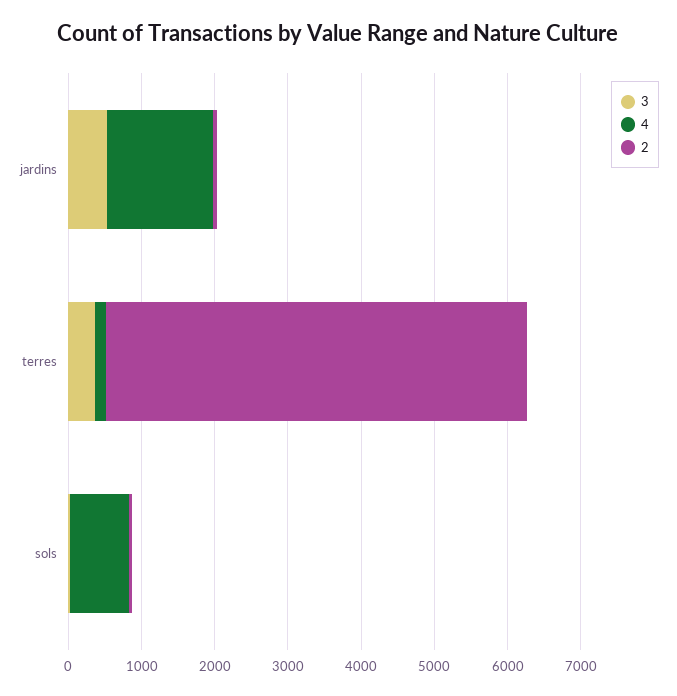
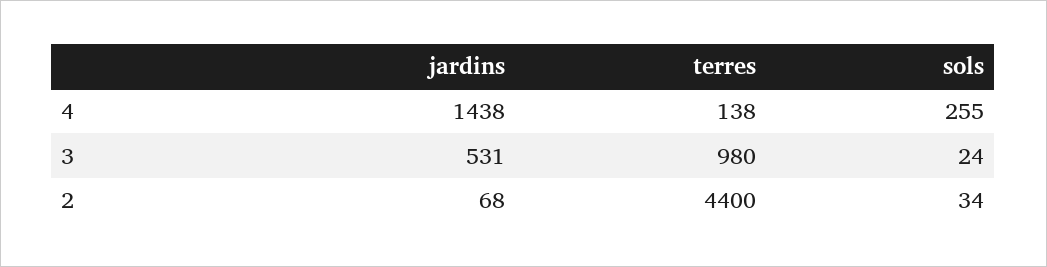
3, terres: 400 -> 980
2, terres: 5800 -> 4400
4, sols: 800 -> 255

